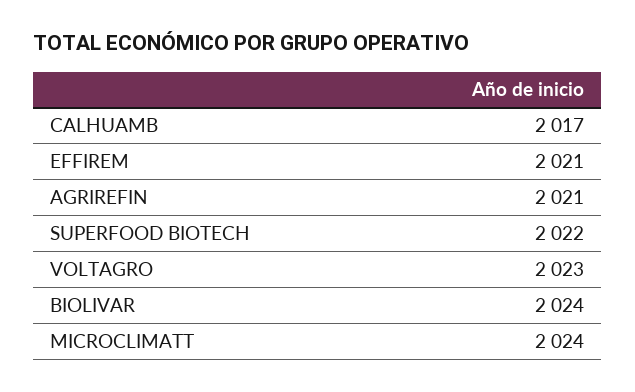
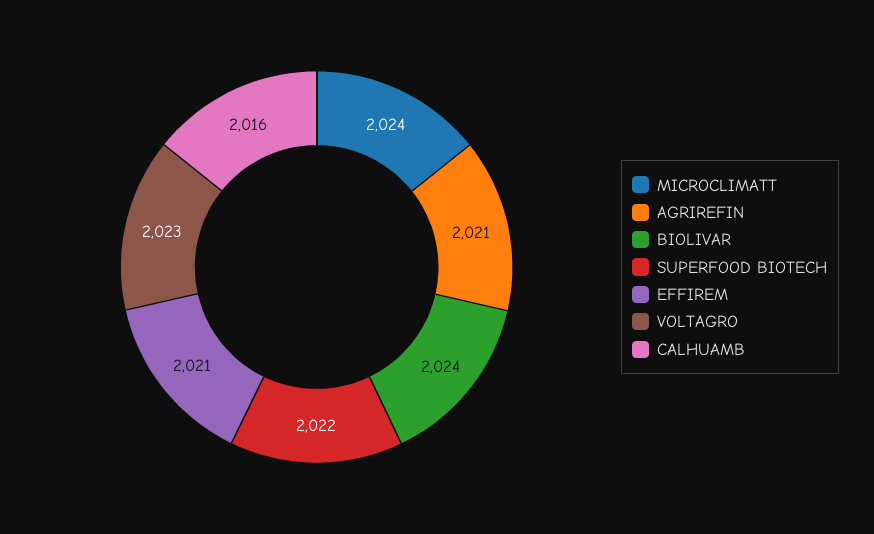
CALHUAMB: 2017 -> 2016

